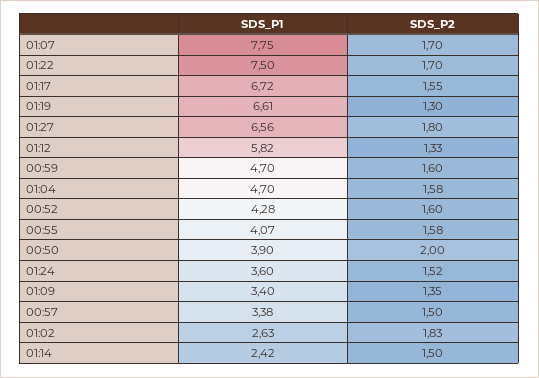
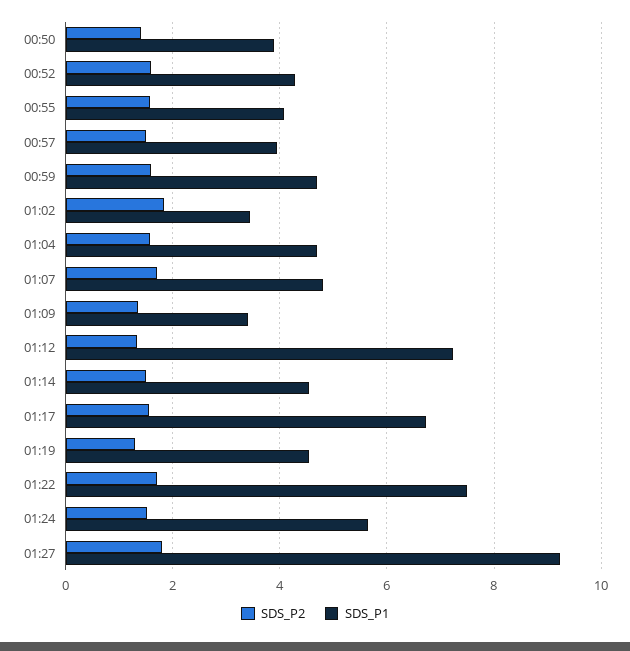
SDS_P1, 01:07: 7.75 -> 4.8
SDS_P1, 01:19: 6.61 -> 4.6
SDS_P1, 01:27: 6.56 -> 9.2
SDS_P1, 01:12: 5.82 -> 7.2
SDS_P2, 00:50: 2 -> 1.4
SDS_P1, 01:24: 3.6 -> 5.6
SDS_P1, 00:57: 3.38 -> 4
SDS_P1, 01:02: 2.63 -> 3.4
SDS_P1, 01:14: 2.42 -> 4.6

